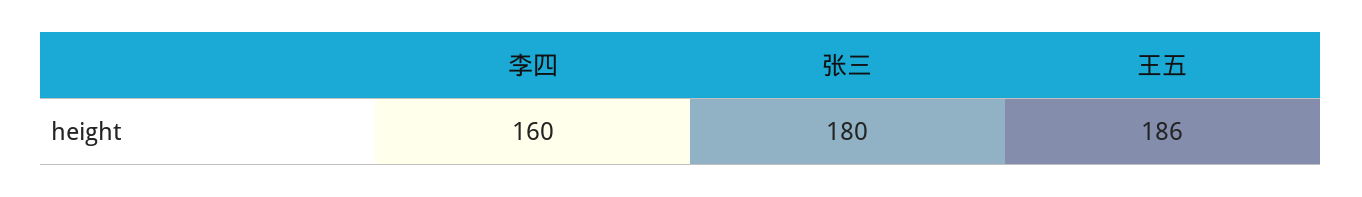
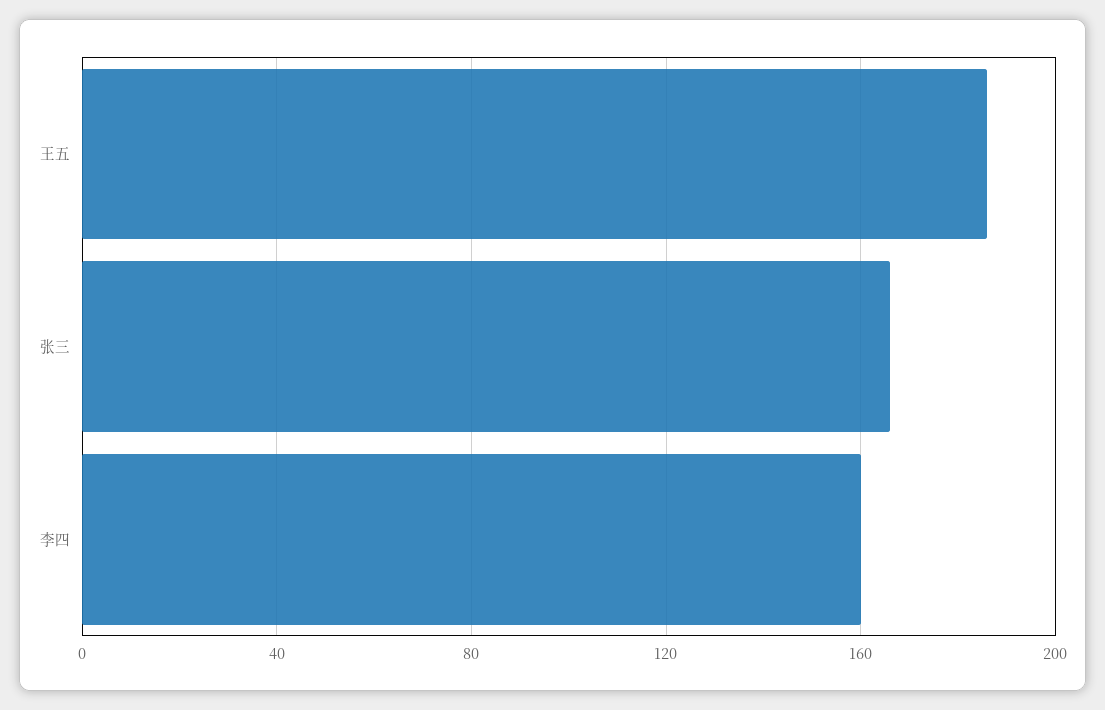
张三: 180 -> 165

